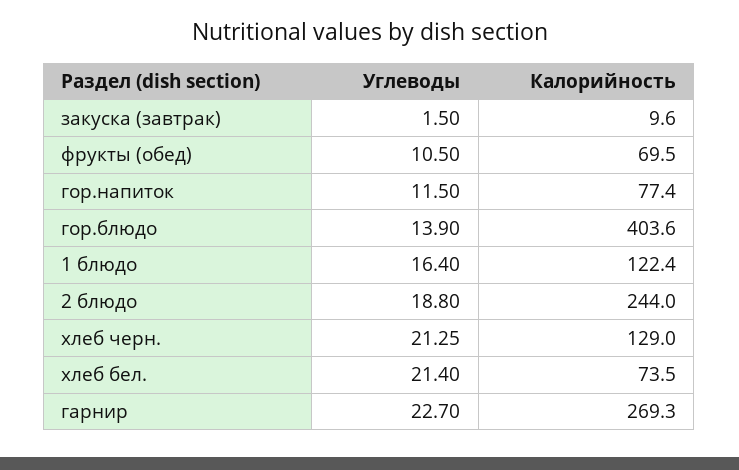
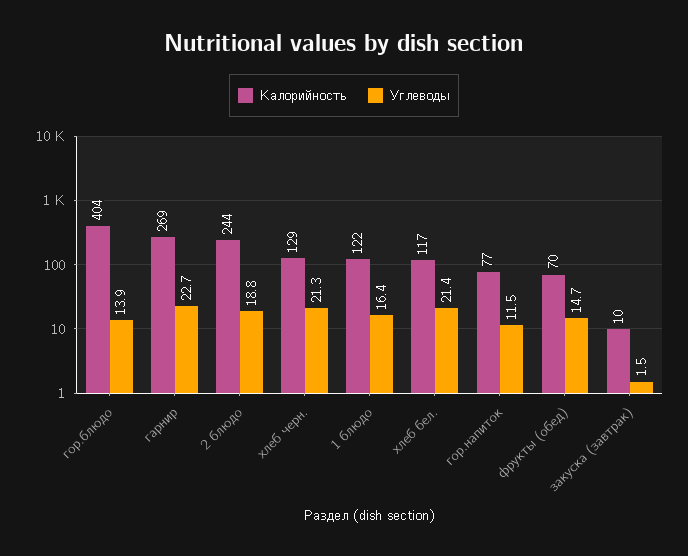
Углеводы, фрукты (обед): 10.5 -> 14.7
Калорийность, хлеб бел.: 73.5 -> 117

